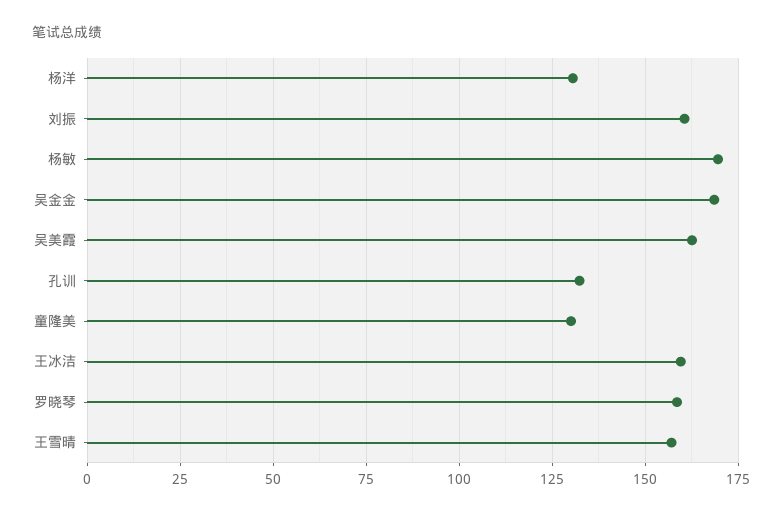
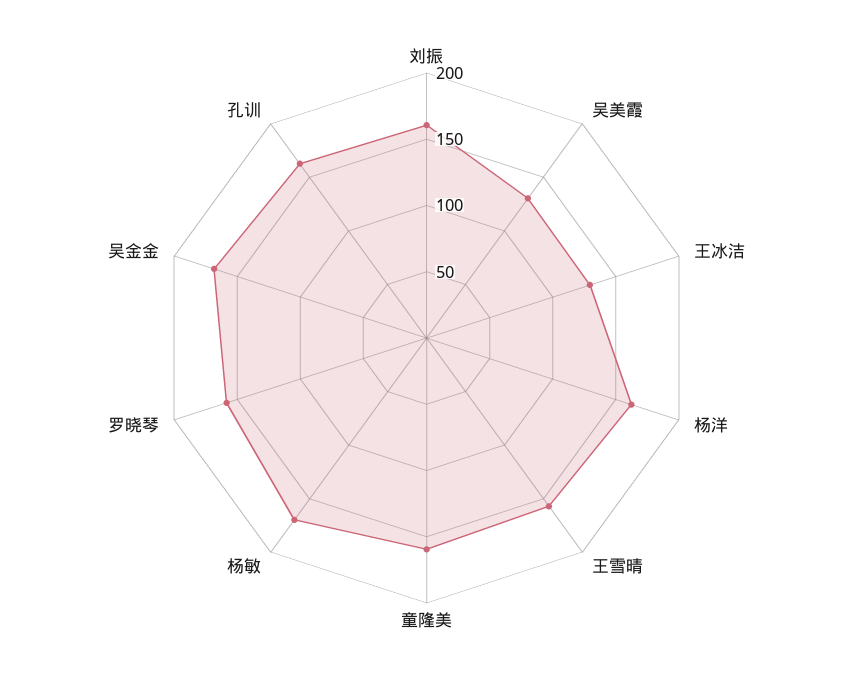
杨洋: 130 -> 160
吴美霞: 162.5 -> 130
孔训: 132.5 -> 160
童隆美: 130 -> 160
王冰洁: 160 -> 130

